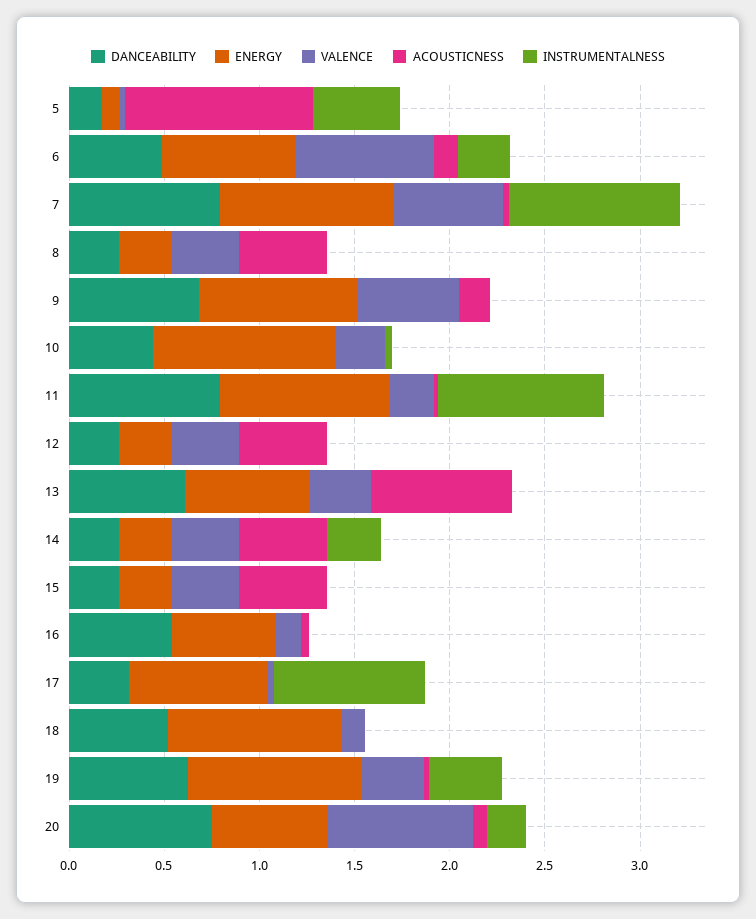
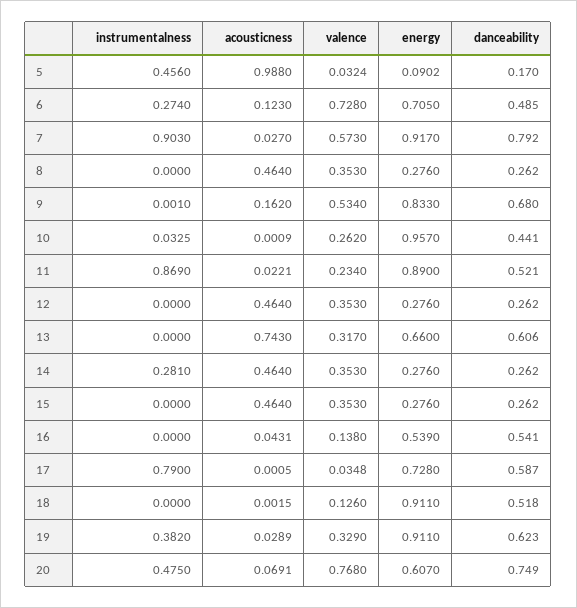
DANCEABILITY, 11: 0.8 -> 0.521
DANCEABILITY, 17: 0.3 -> 0.587
INSTRUMENTALNESS, 20: 0.2 -> 0.475

